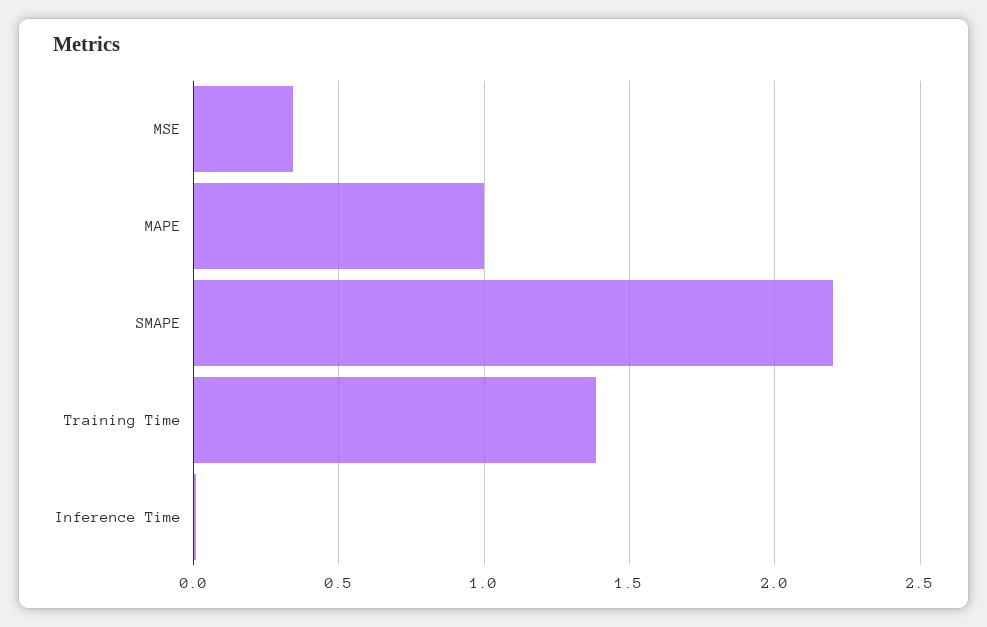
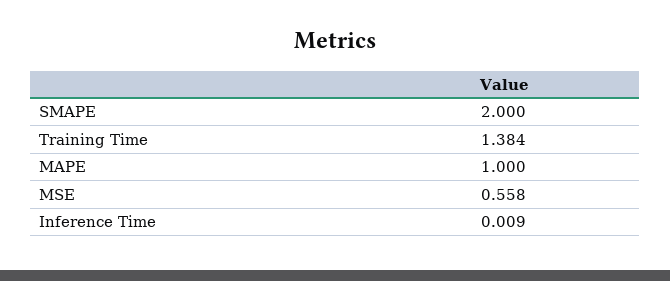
MSE: 0.35 -> 0.558
SMAPE: 2.2 -> 2

